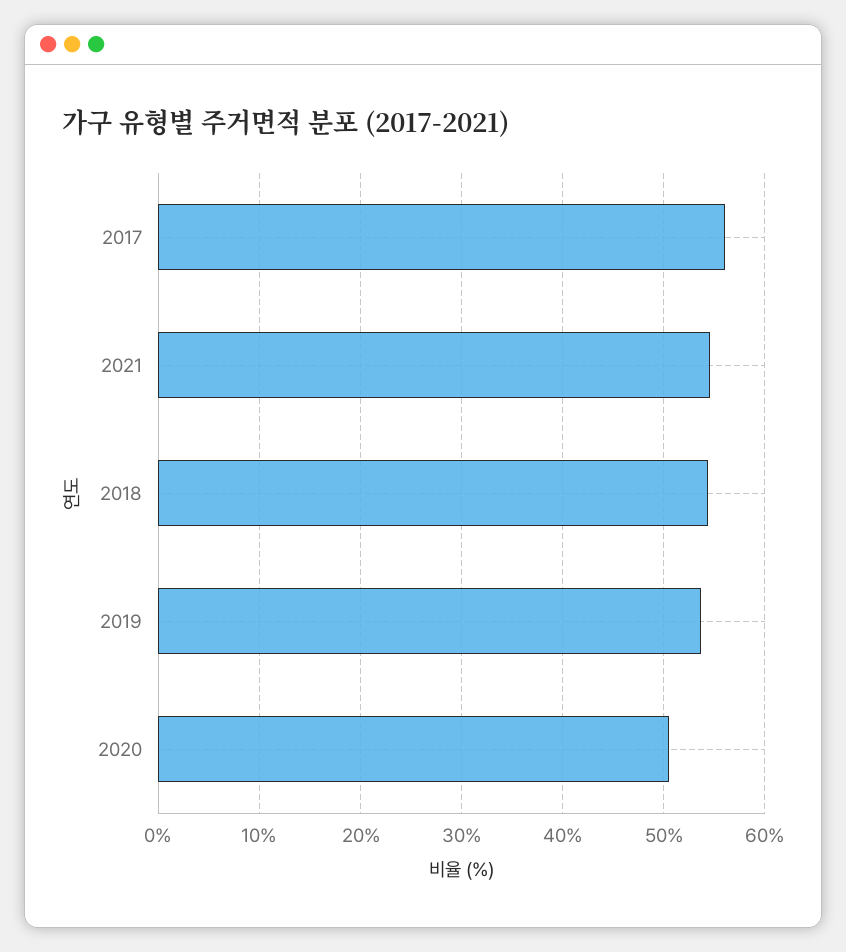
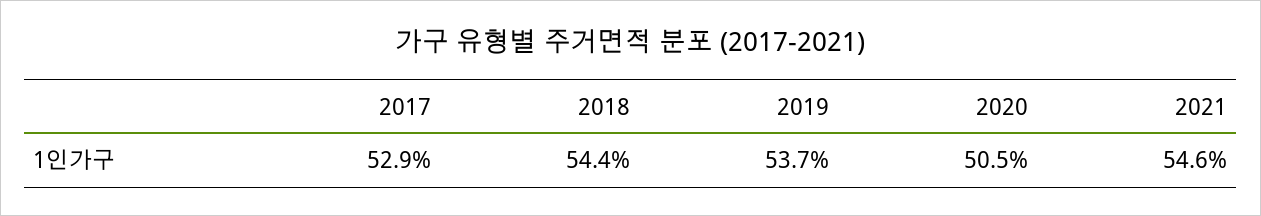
2017: 56 -> 52.9

